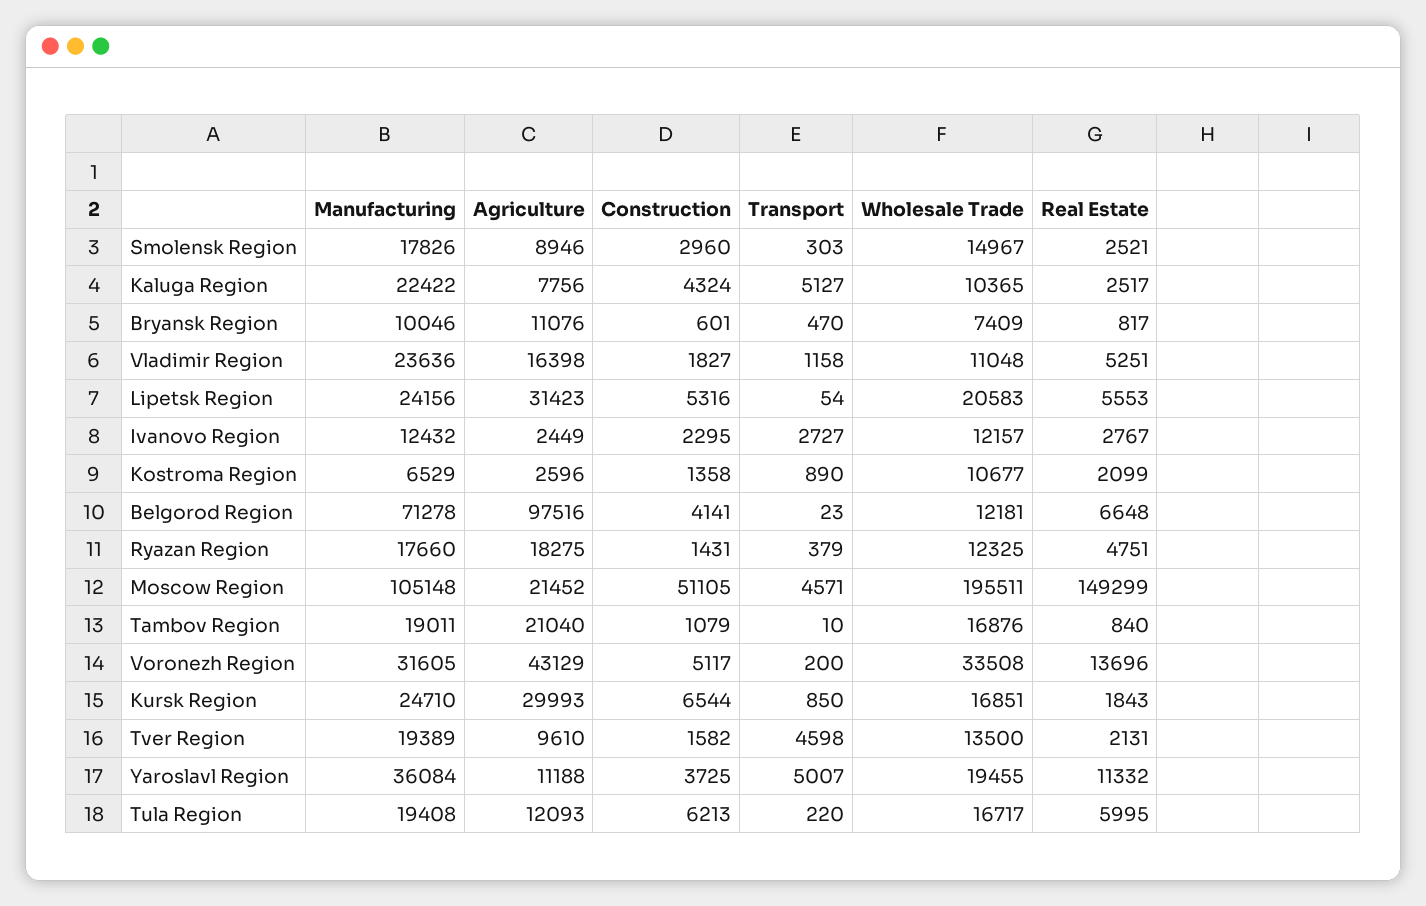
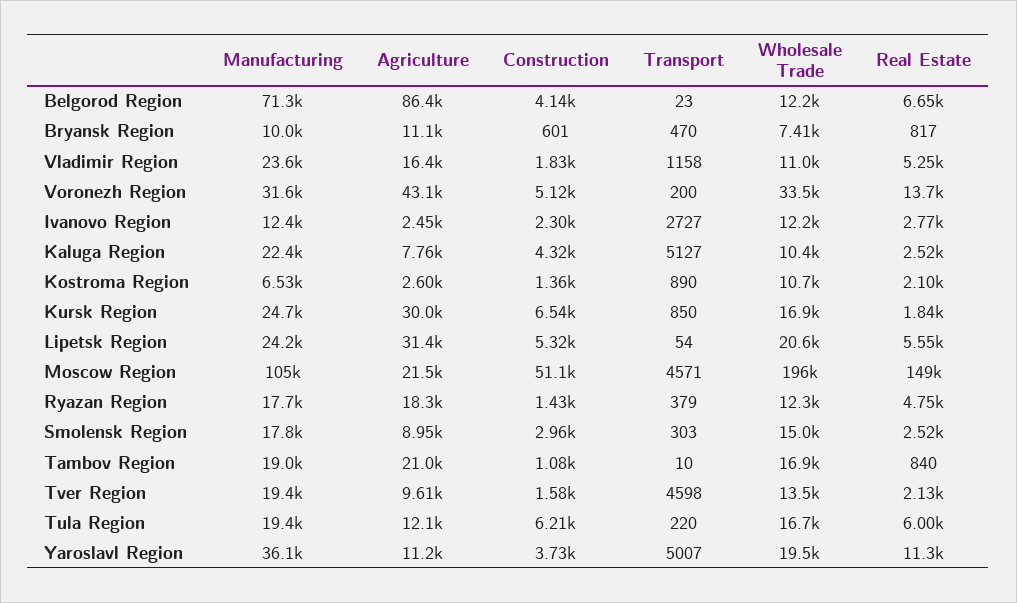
Agriculture, Belgorod Region: 97516 -> 86400

